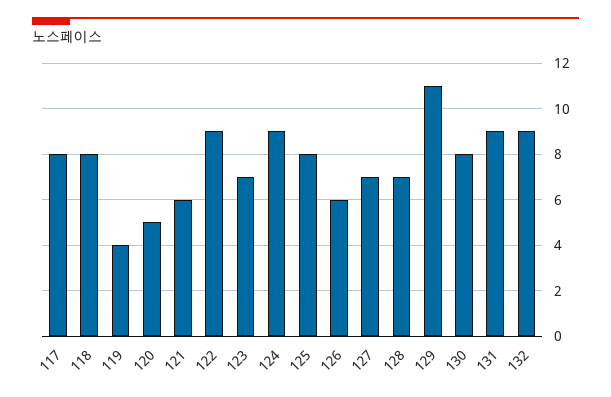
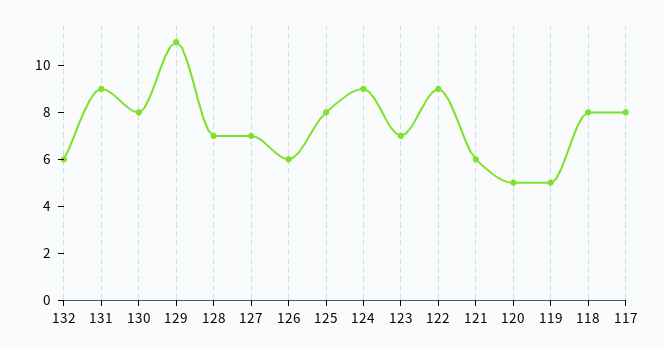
119: 4 -> 5
132: 9 -> 6

